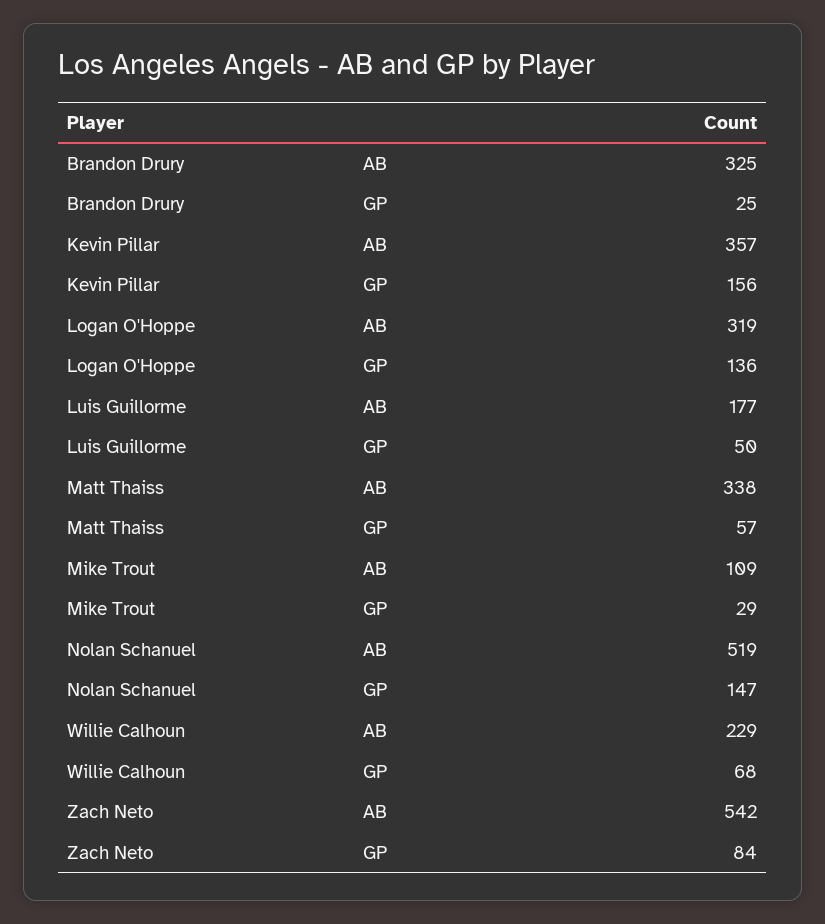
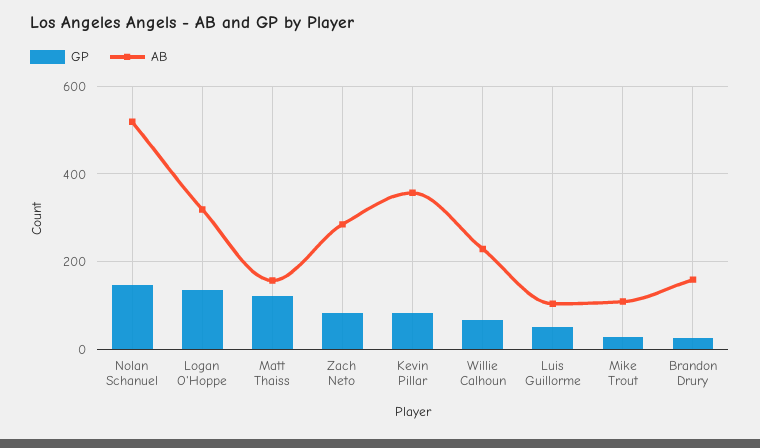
AB, Brandon Drury: 325 -> 160
GP, Kevin Pillar: 156 -> 80
AB, Luis Guillorme: 177 -> 100
AB, Matt Thaiss: 338 -> 160
GP, Matt Thaiss: 57 -> 120
AB, Zach Neto: 542 -> 280

